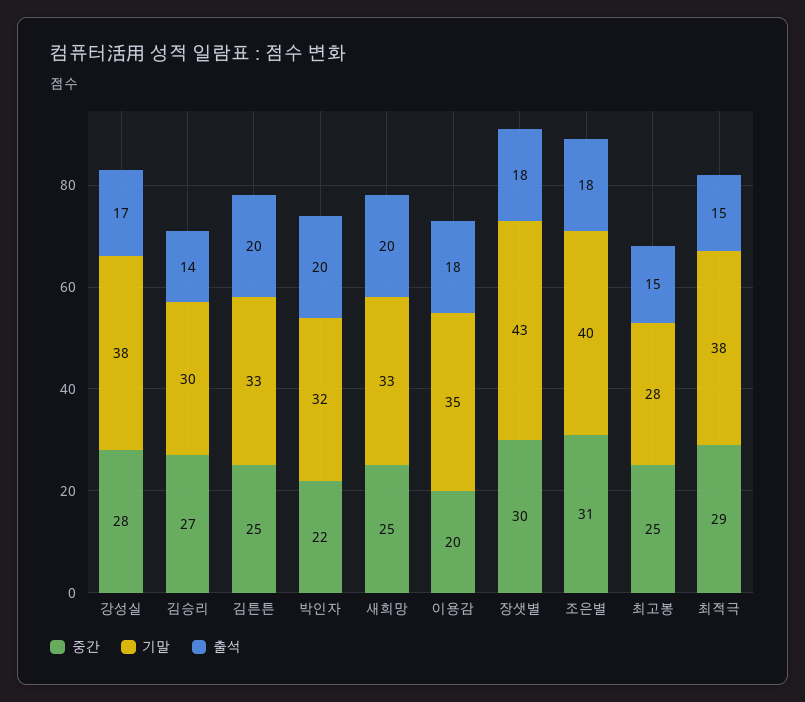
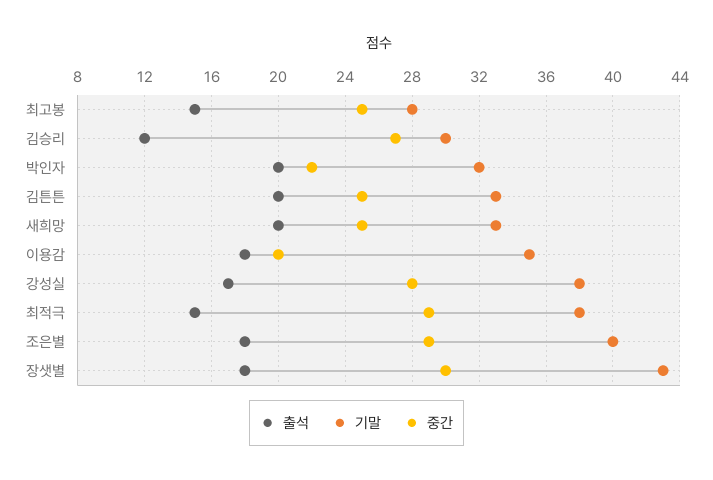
출석, 김승리: 14 -> 12
중간, 조은별: 31 -> 29

